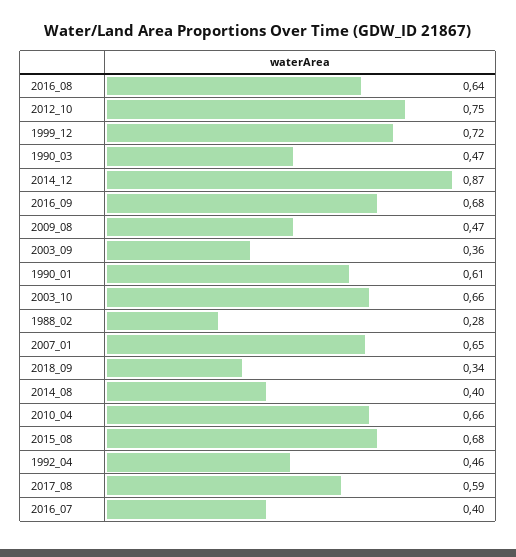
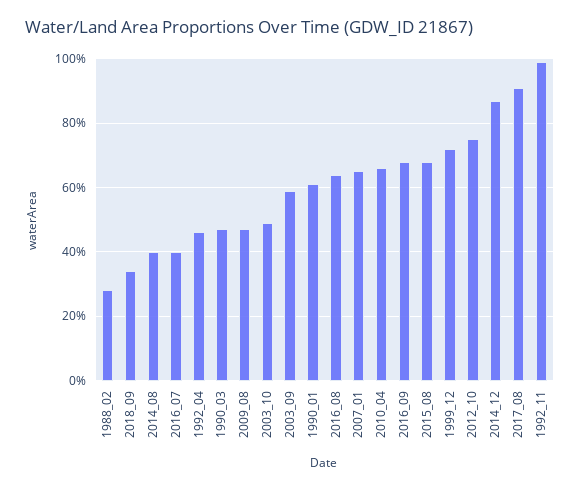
2003_09: 0.36 -> 0.6
2003_10: 0.66 -> 0.5
2017_08: 0.59 -> 0.9
1992_11: none -> 1

